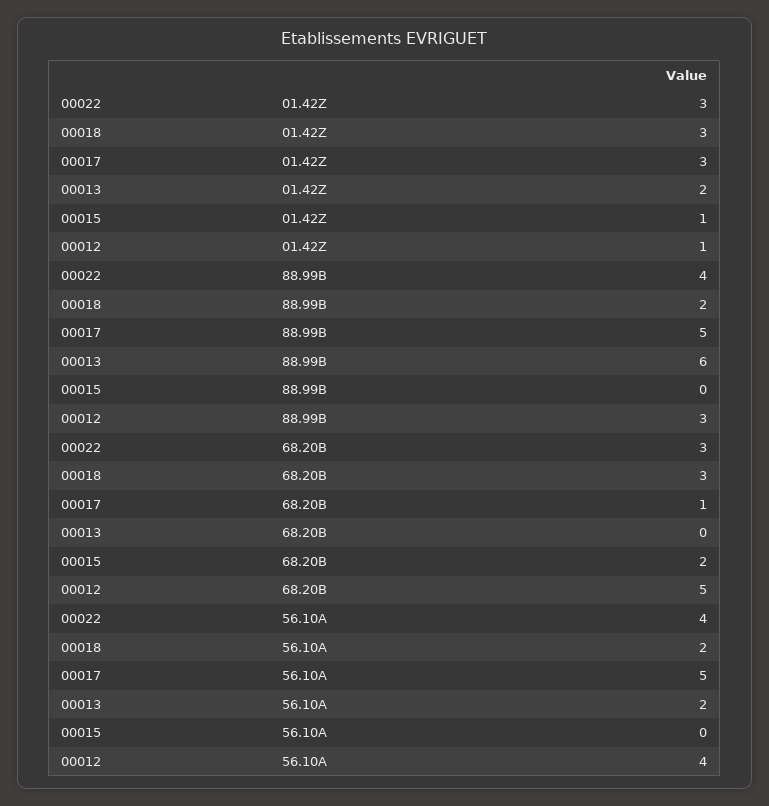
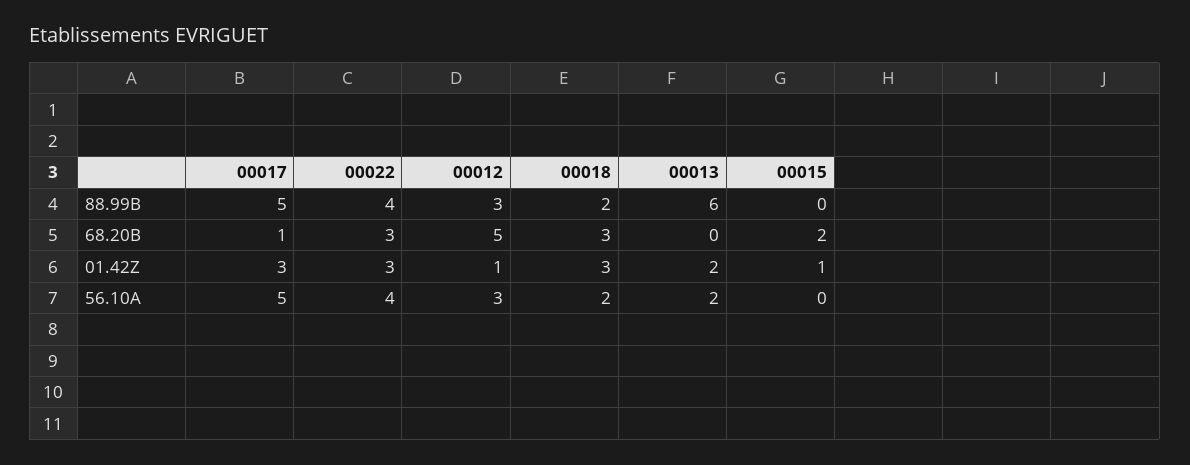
00012, 56.10A: 4 -> 3

